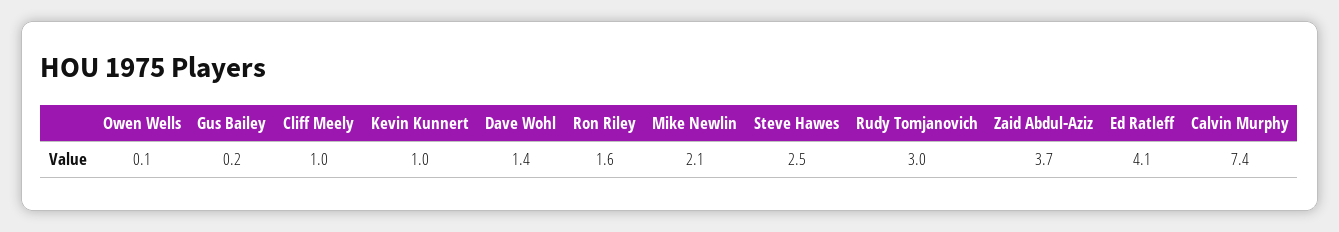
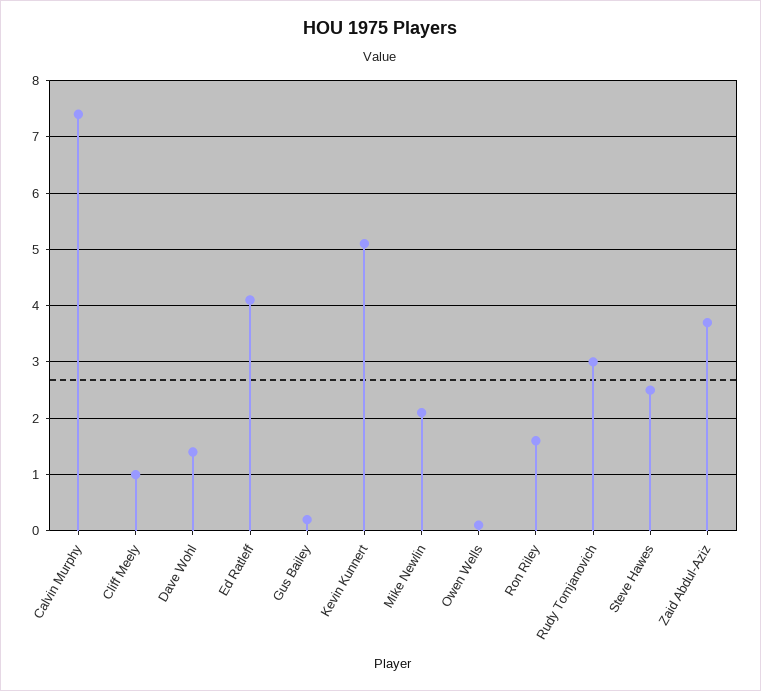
Kevin Kunnert: 1 -> 5

